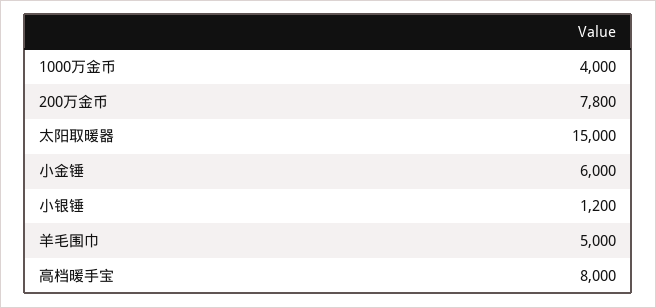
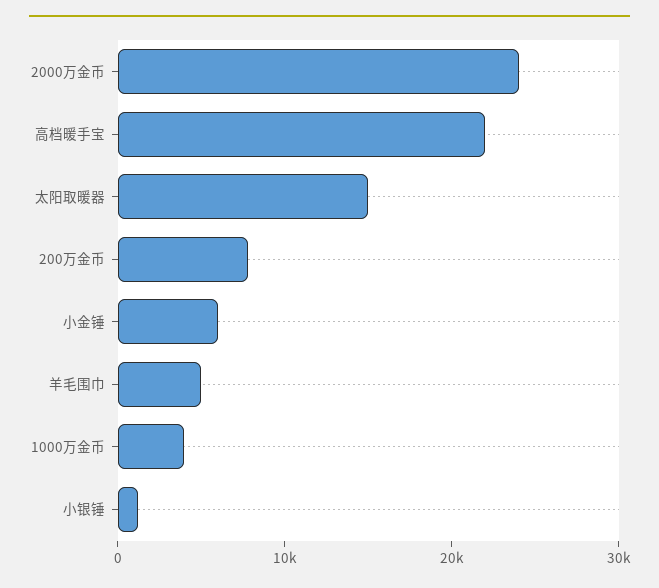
高档暖手宝: 8000 -> 22000
2000万金币: none -> 24000

